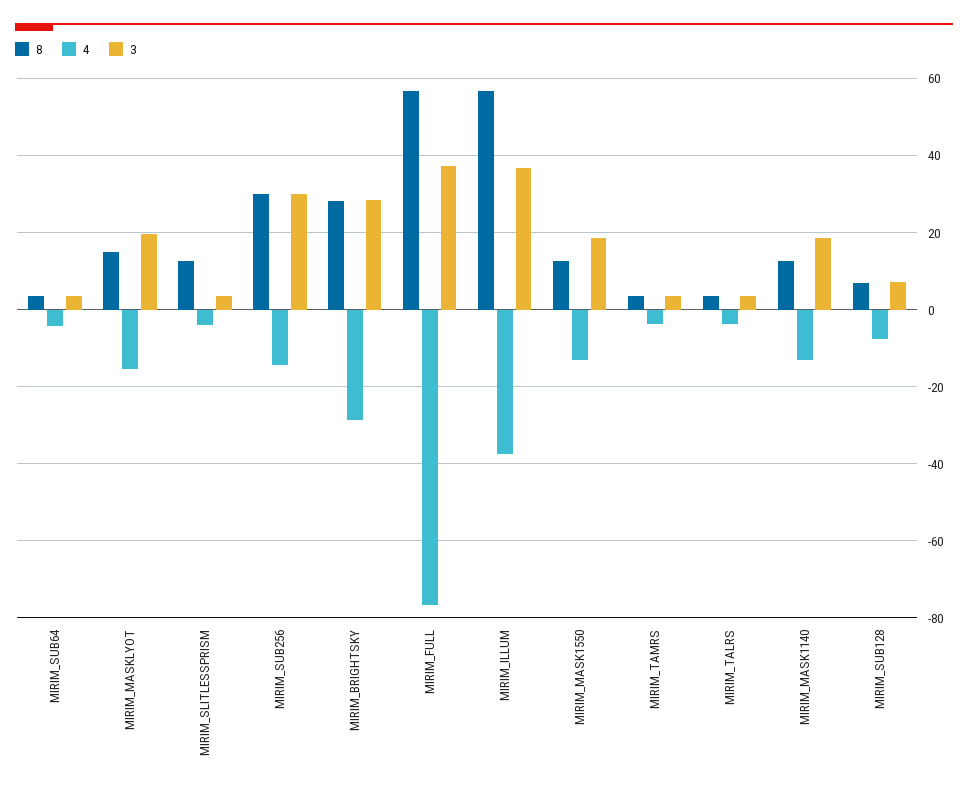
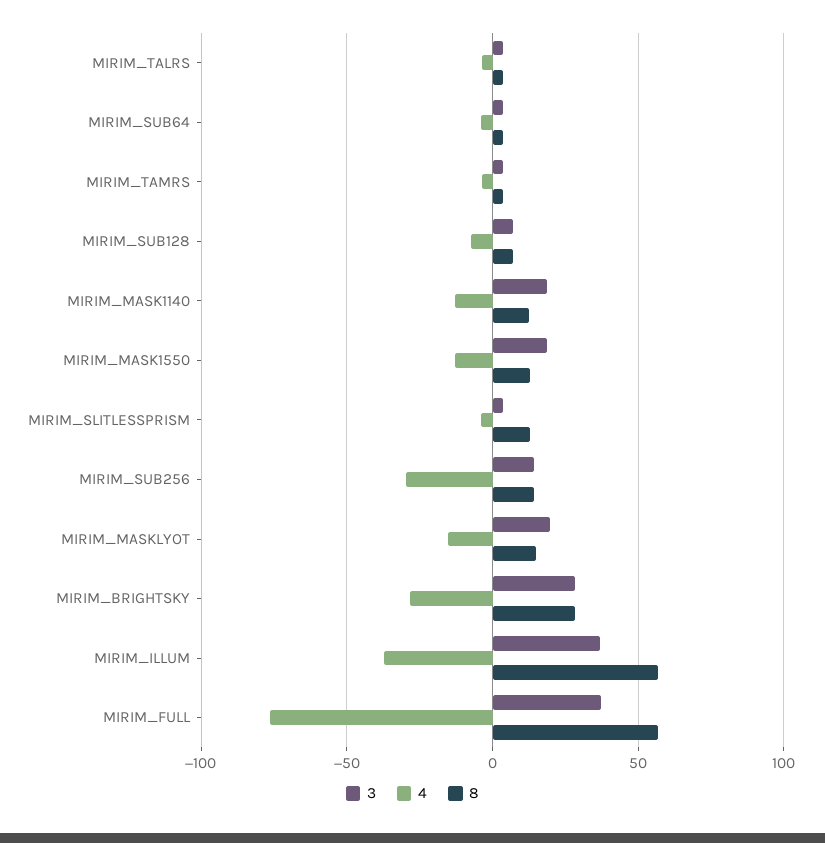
8, MIRIM_SUB256: 30 -> 15
4, MIRIM_SUB256: -14 -> -30
3, MIRIM_SUB256: 30 -> 15

